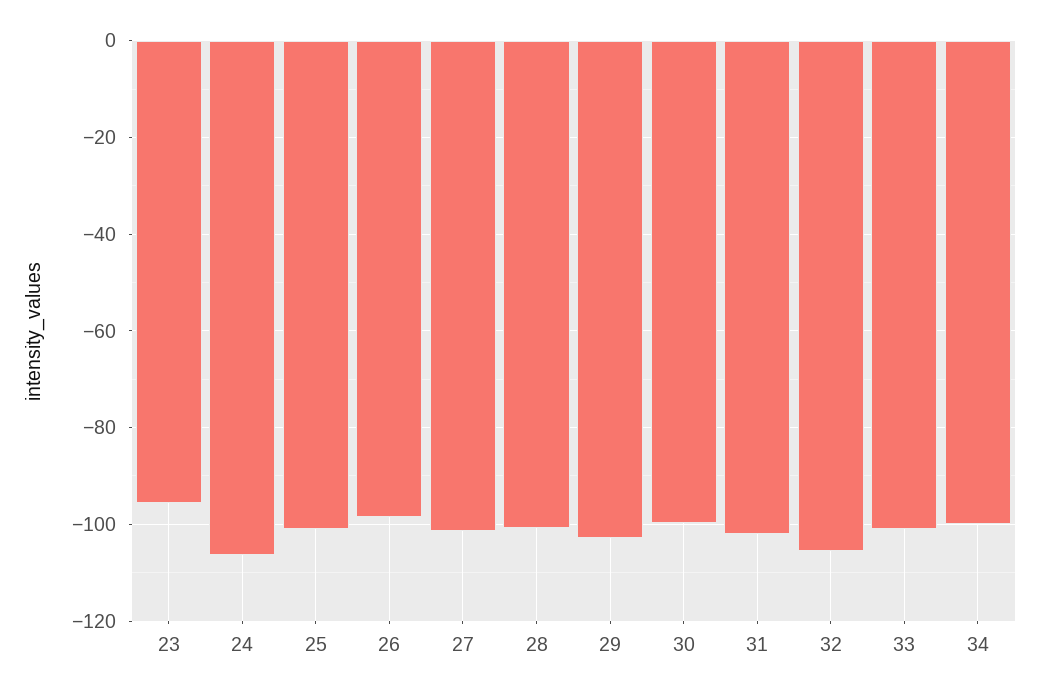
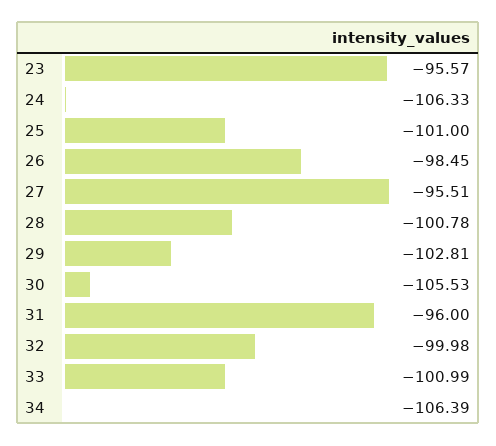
27: -102 -> -95.51
30: -100 -> -105.53
31: -102 -> -96
32: -106 -> -99.98
34: -100 -> -106.39

